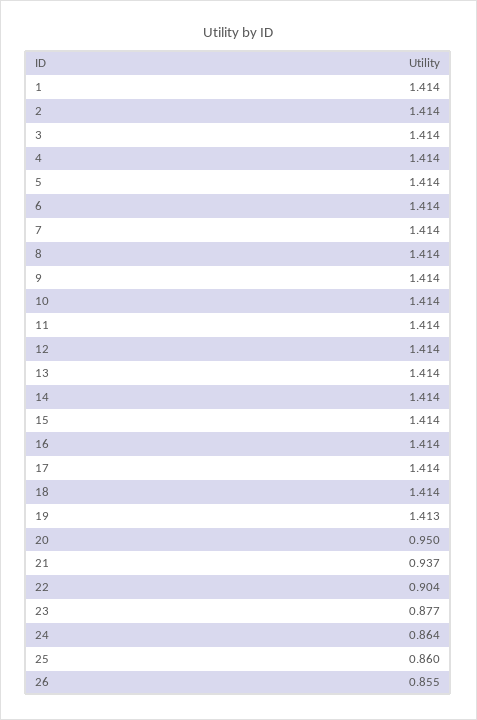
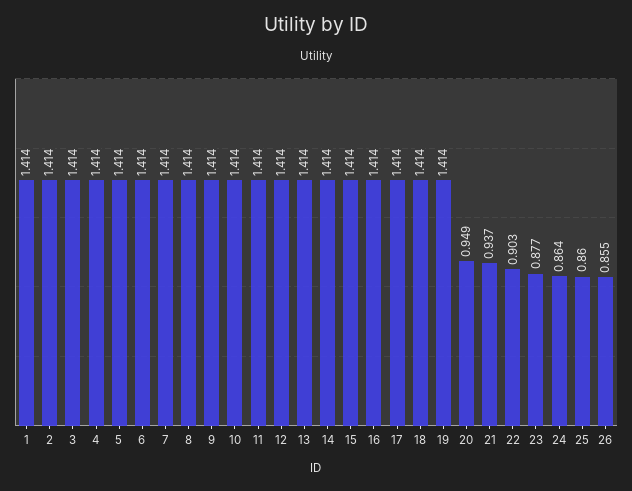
19: 1.413 -> 1.414
20: 0.95 -> 0.949
22: 0.904 -> 0.903

